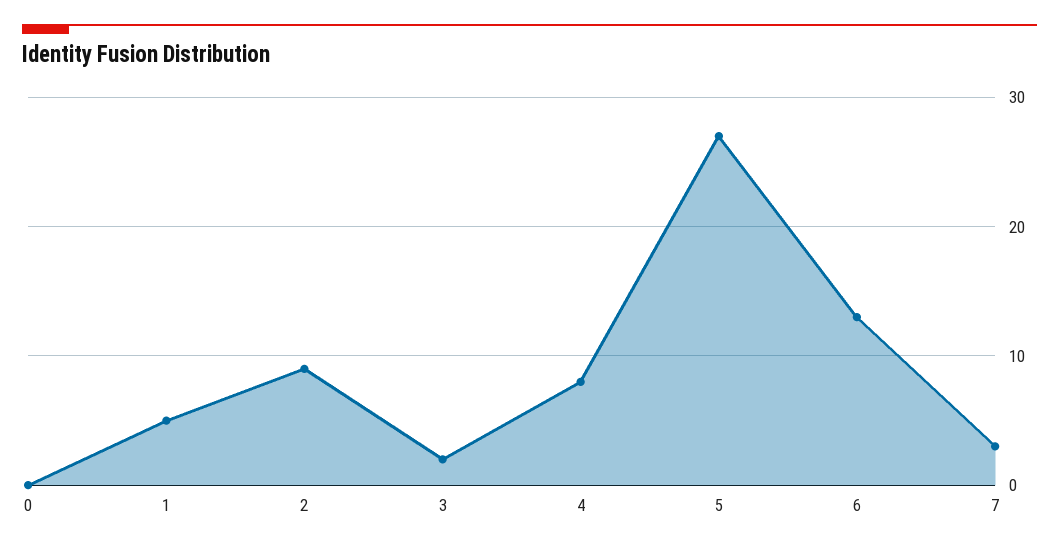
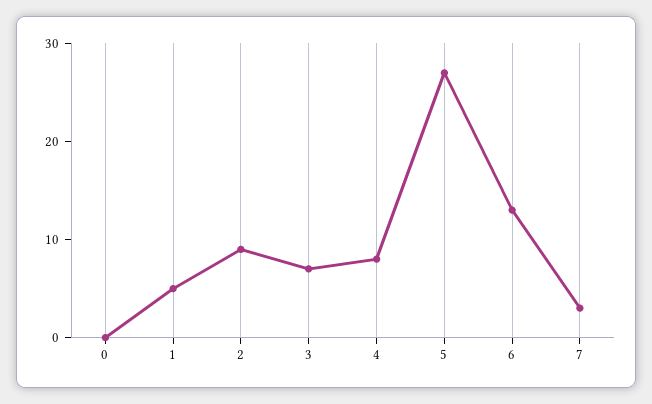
3: 2 -> 7

